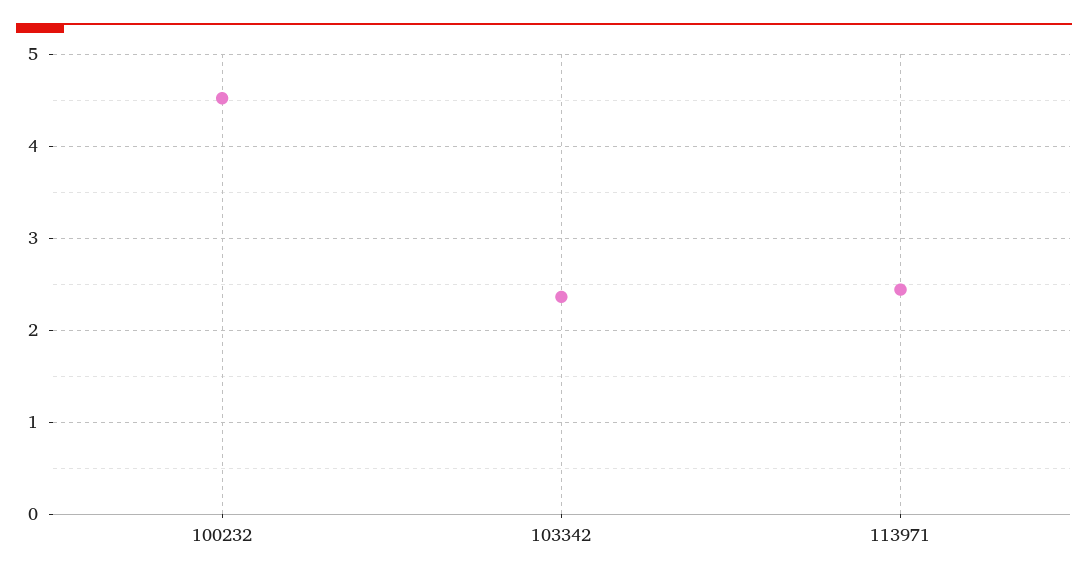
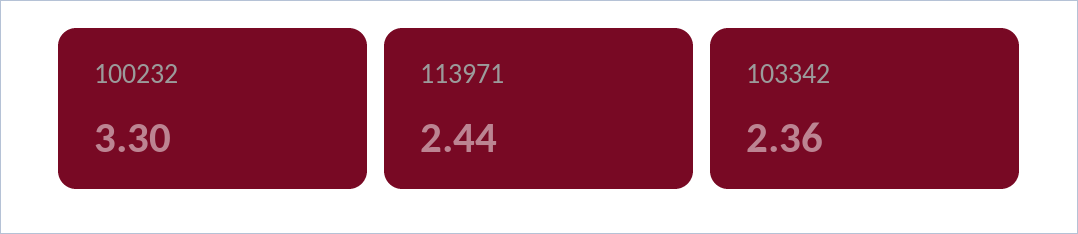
100232: 4.5 -> 3.3

